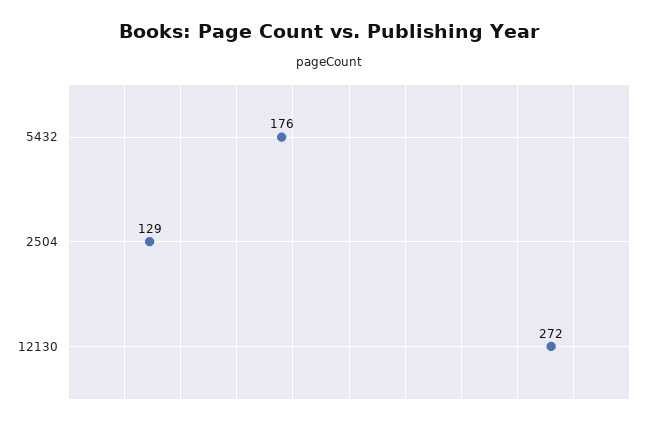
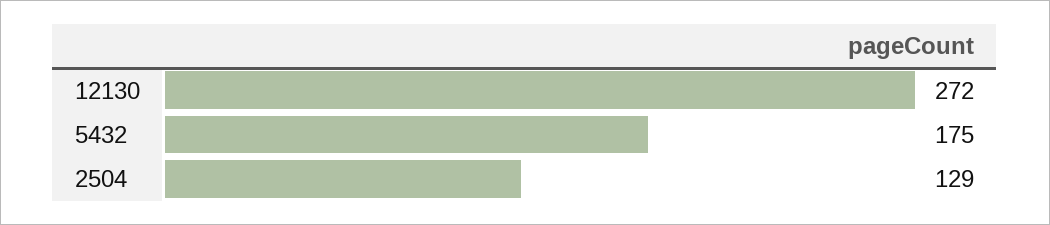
5432: 176 -> 175

